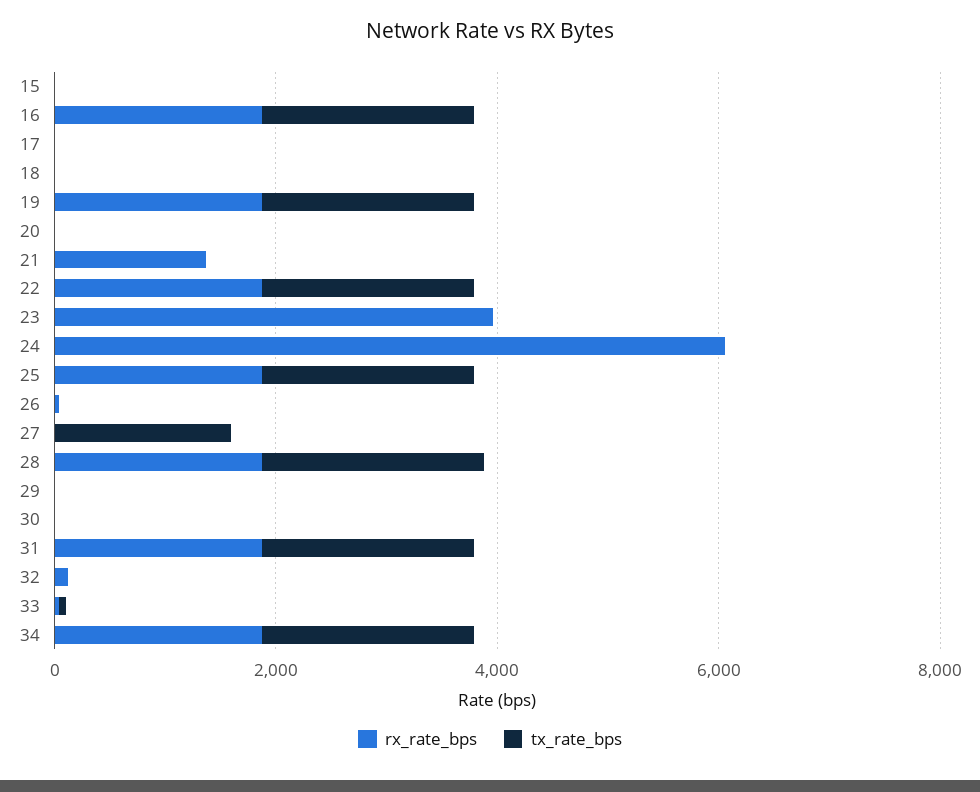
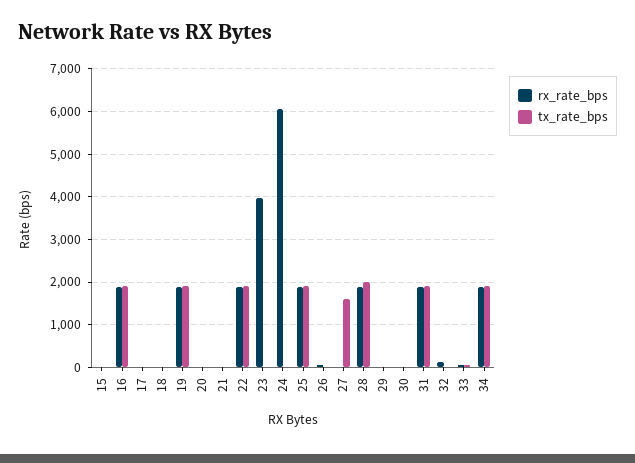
rx_rate_bps, 21: 1500 -> 0

